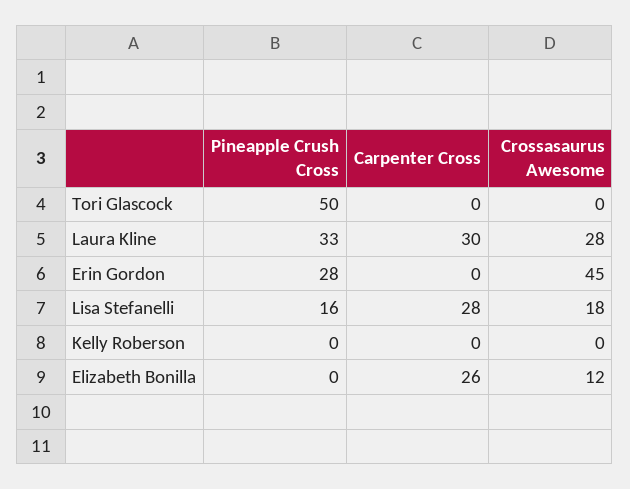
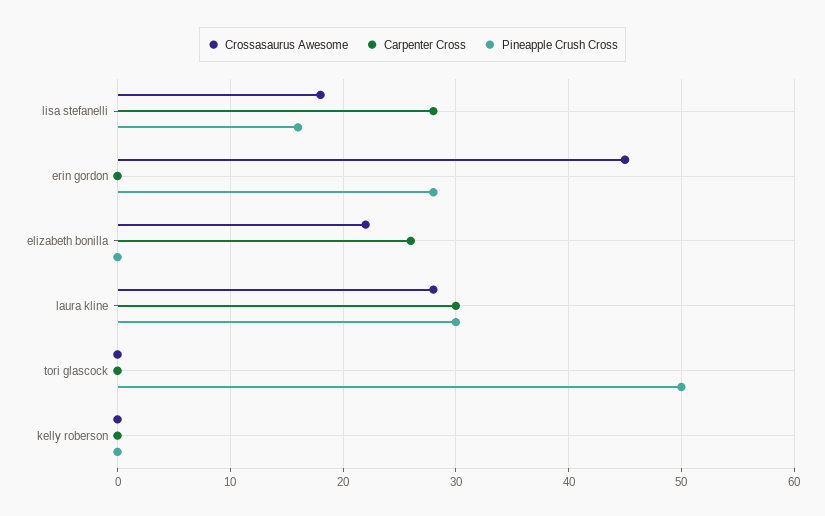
Pineapple Crush Cross, Laura Kline: 33 -> 30
Crossasaurus Awesome, Elizabeth Bonilla: 12 -> 22

